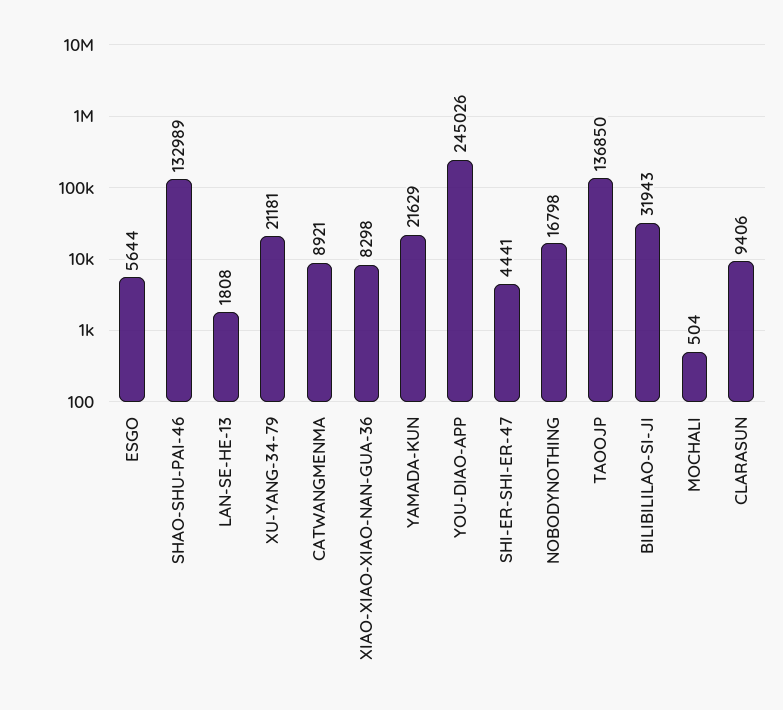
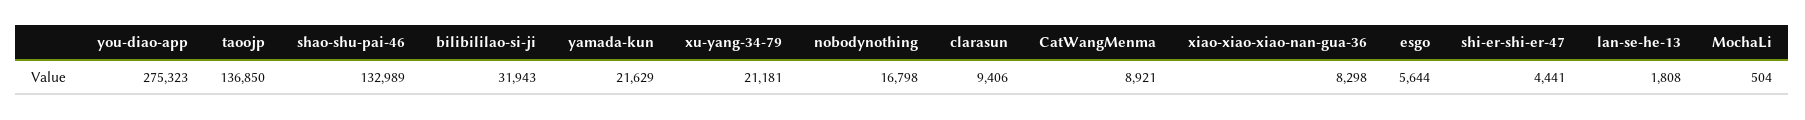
YOU-DIAO-APP: 245026 -> 275323

